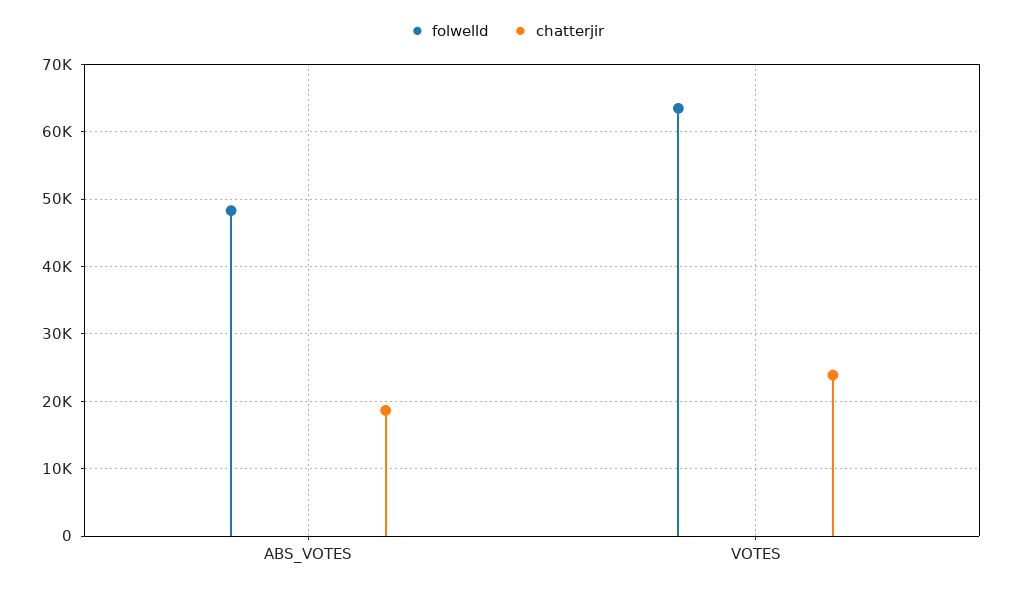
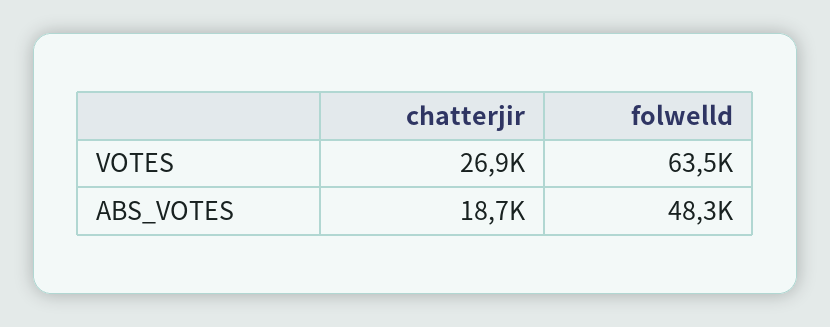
chatterjir, VOTES: 24000 -> 26900

